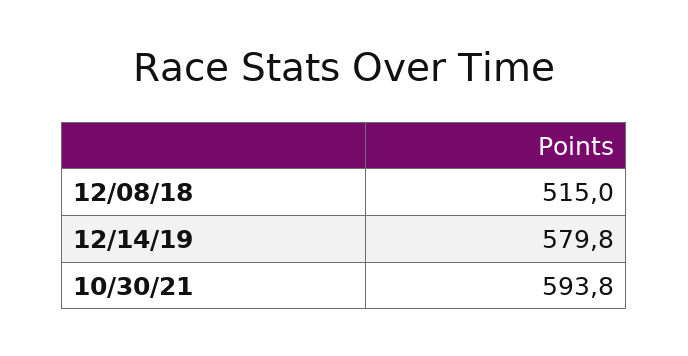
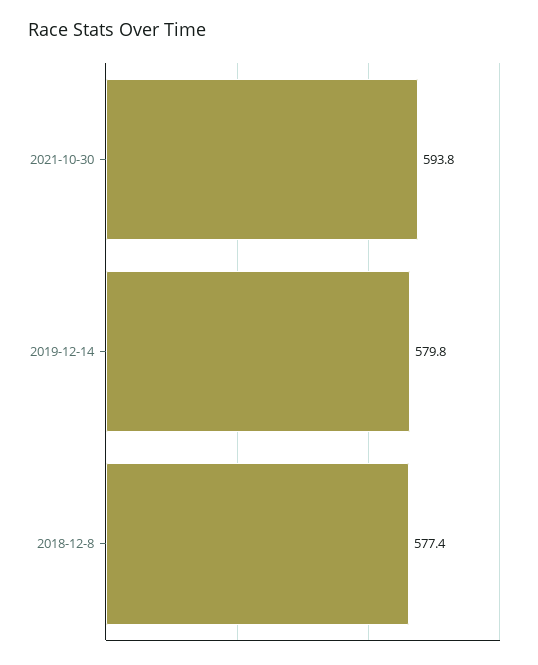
12/08/18: 515 -> 577.4

